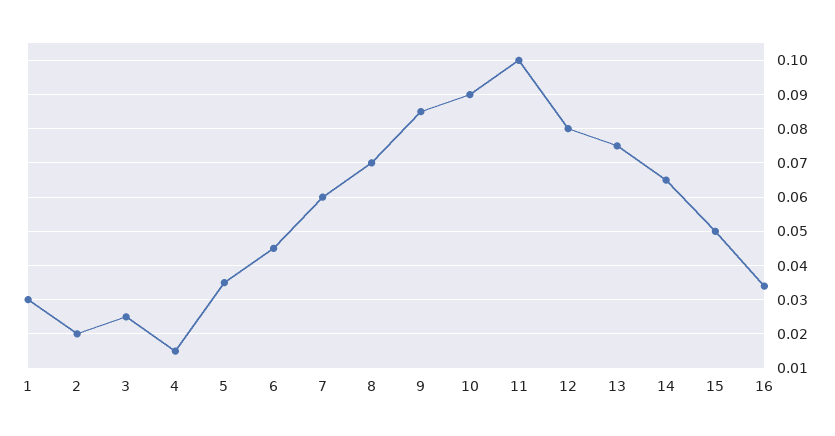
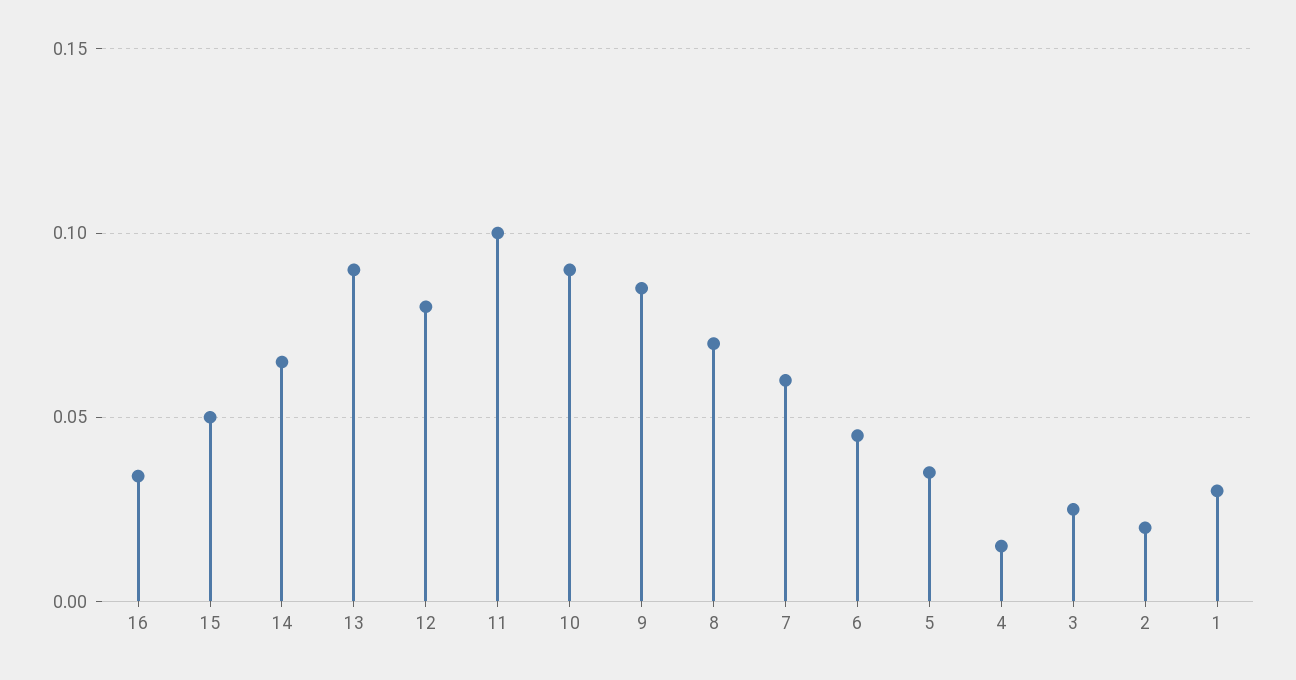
13: 0.075 -> 0.09

